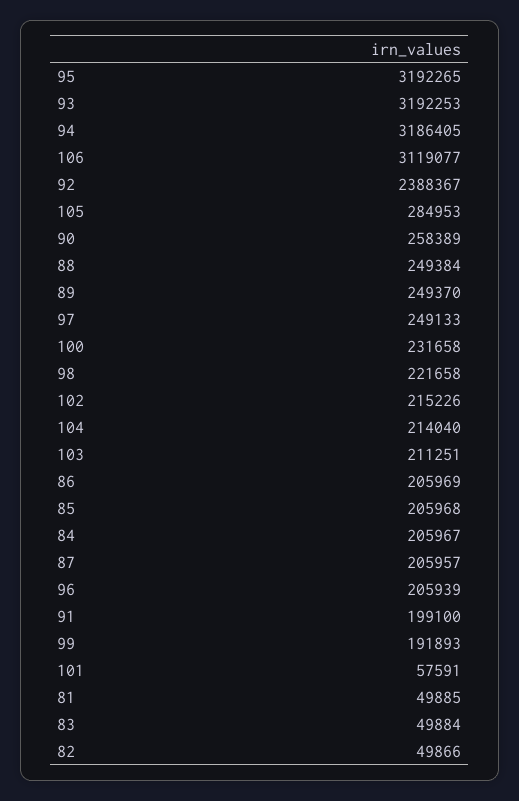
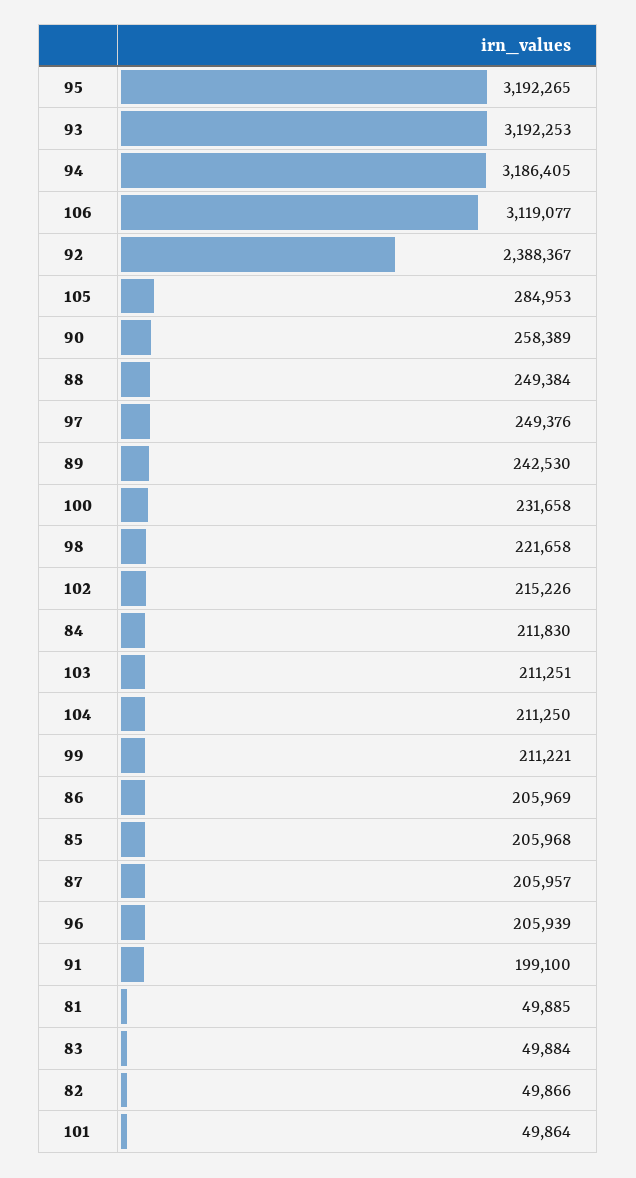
89: 249370 -> 242530
97: 249133 -> 249376
104: 214040 -> 211250
84: 205967 -> 211830
99: 191893 -> 211221
101: 57591 -> 49864

